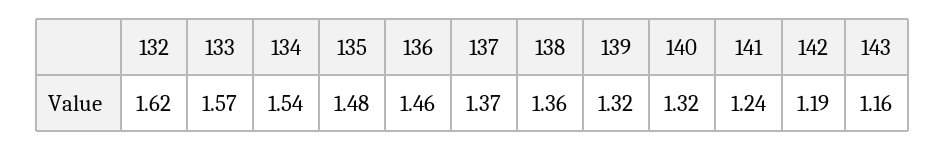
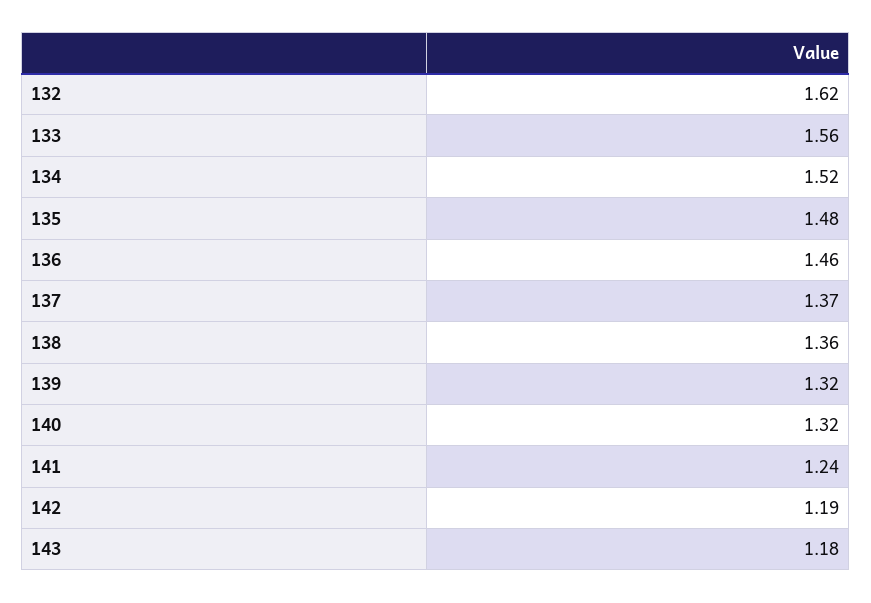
133: 1.57 -> 1.56
134: 1.54 -> 1.52
143: 1.16 -> 1.18

